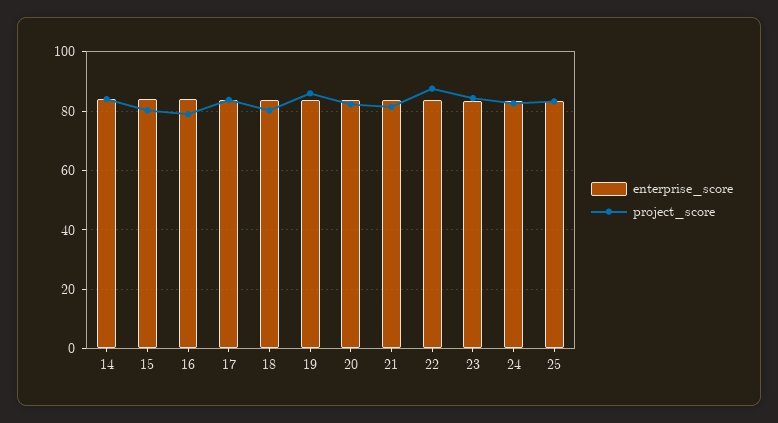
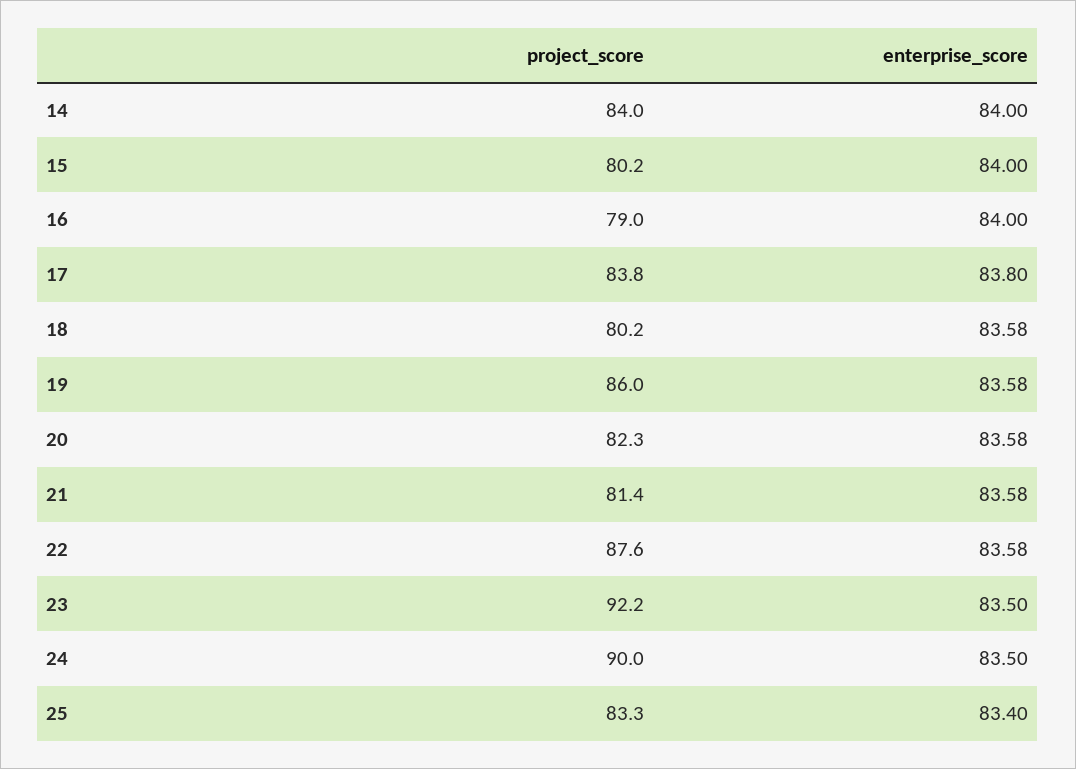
project_score, 23: 85 -> 92.2
project_score, 24: 82.5 -> 90

